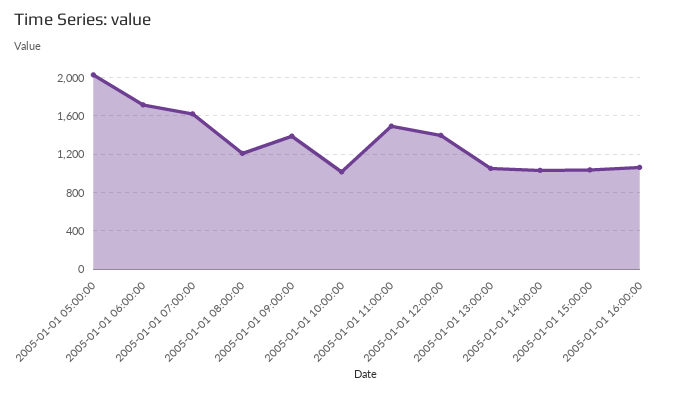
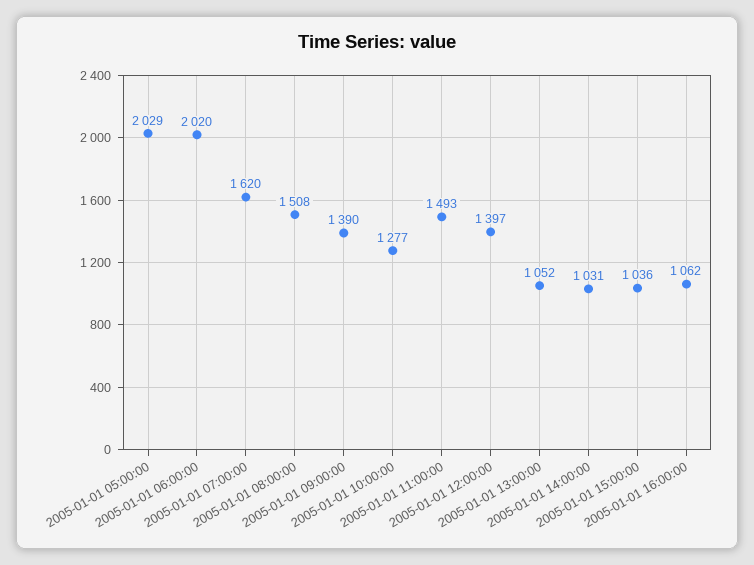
2005-01-01 06:00:00: 1700 -> 2020
2005-01-01 08:00:00: 1200 -> 1508
2005-01-01 10:00:00: 1000 -> 1277

